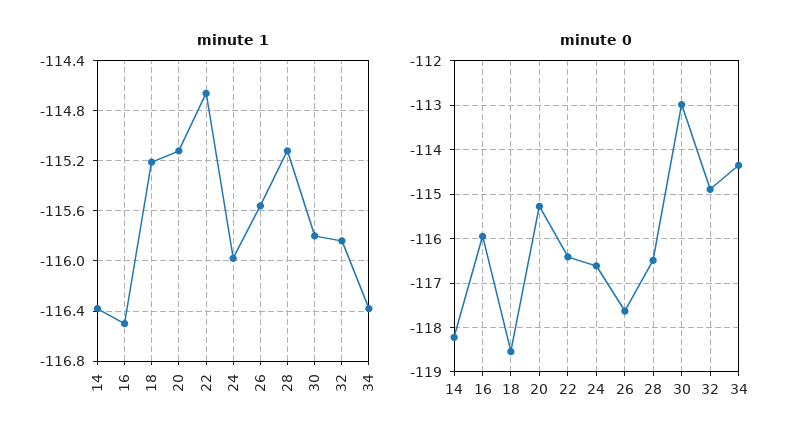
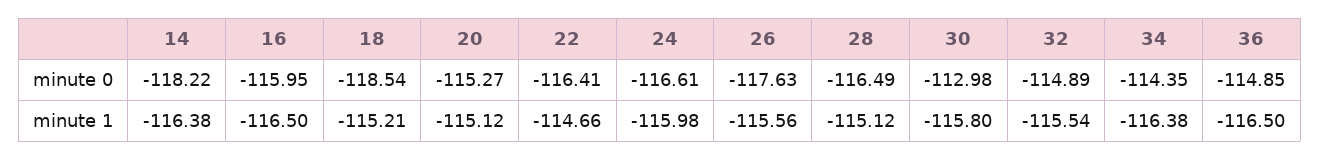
minute 1, 32: -115.85 -> -115.54
minute 0, 36: none -> -114.85
minute 1, 36: none -> -116.5

